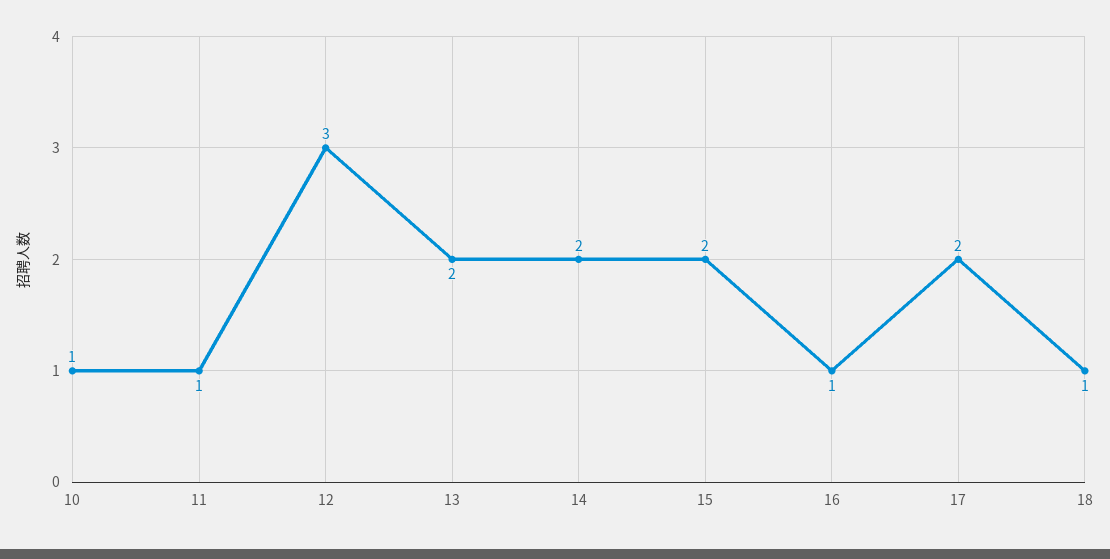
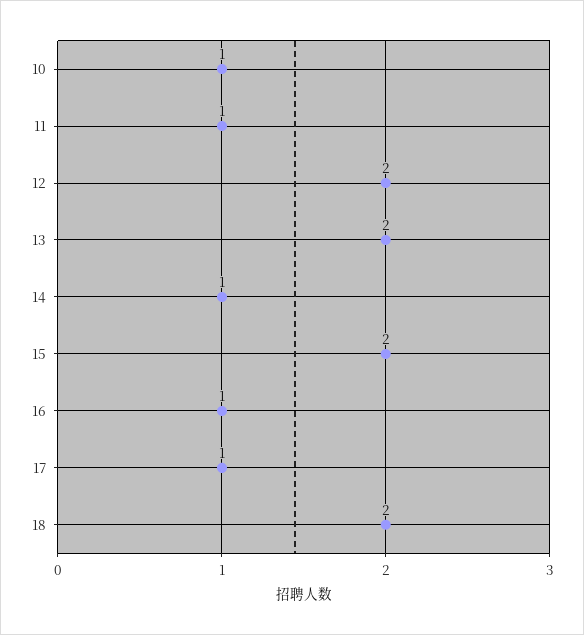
12: 3 -> 2
14: 2 -> 1
17: 2 -> 1
18: 1 -> 2

